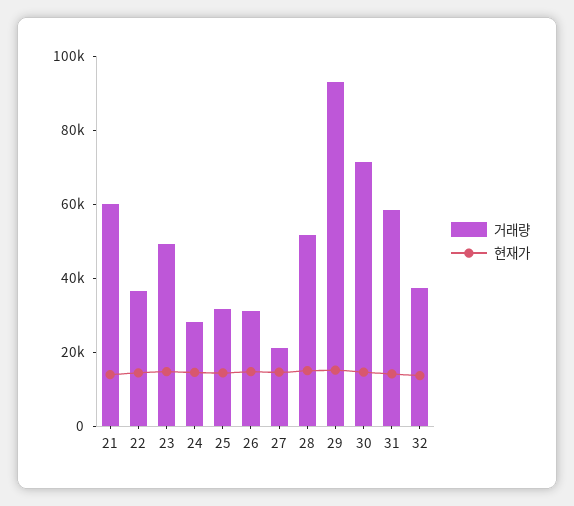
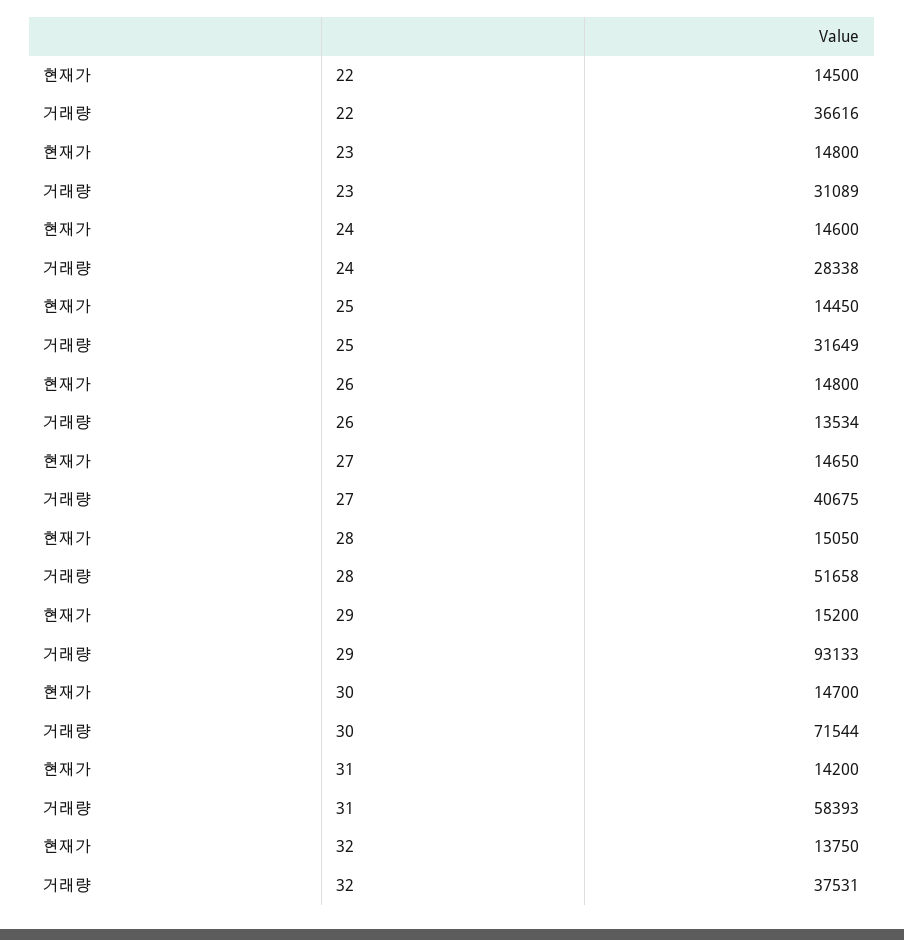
거래량, 21: 60000 -> none
현재가, 21: 15000 -> none
거래량, 23: 50000 -> 31089
거래량, 26: 30000 -> 13534
거래량, 27: 20000 -> 40675

